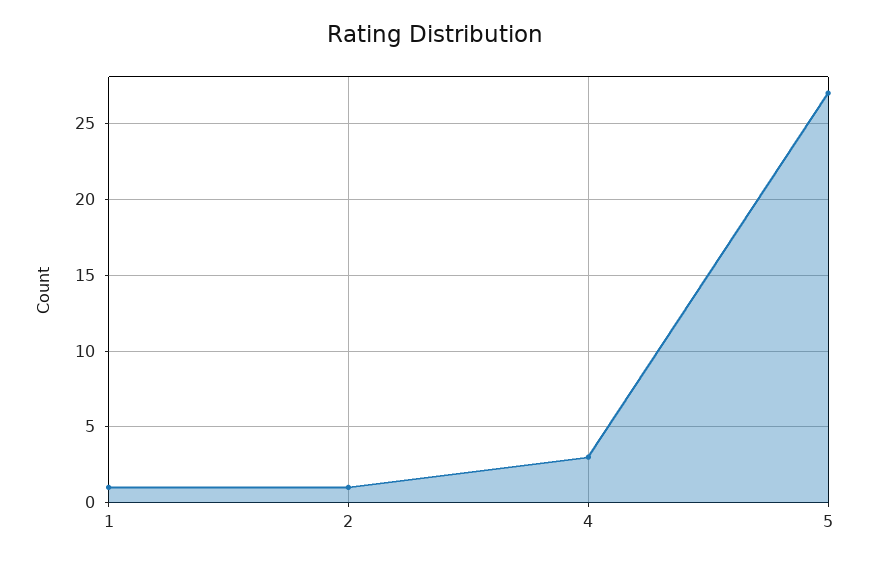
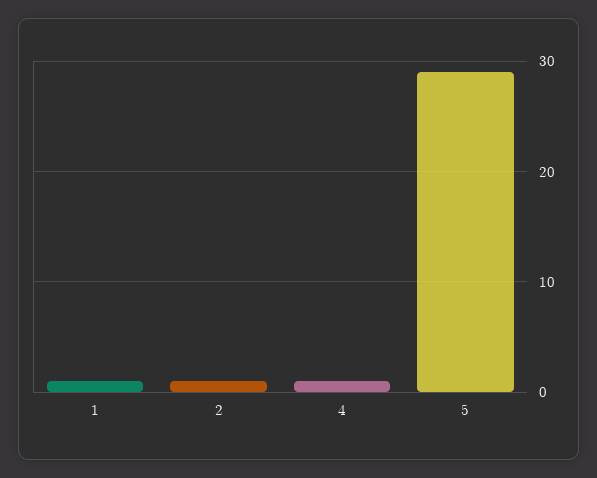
4: 3 -> 1
5: 27 -> 29

